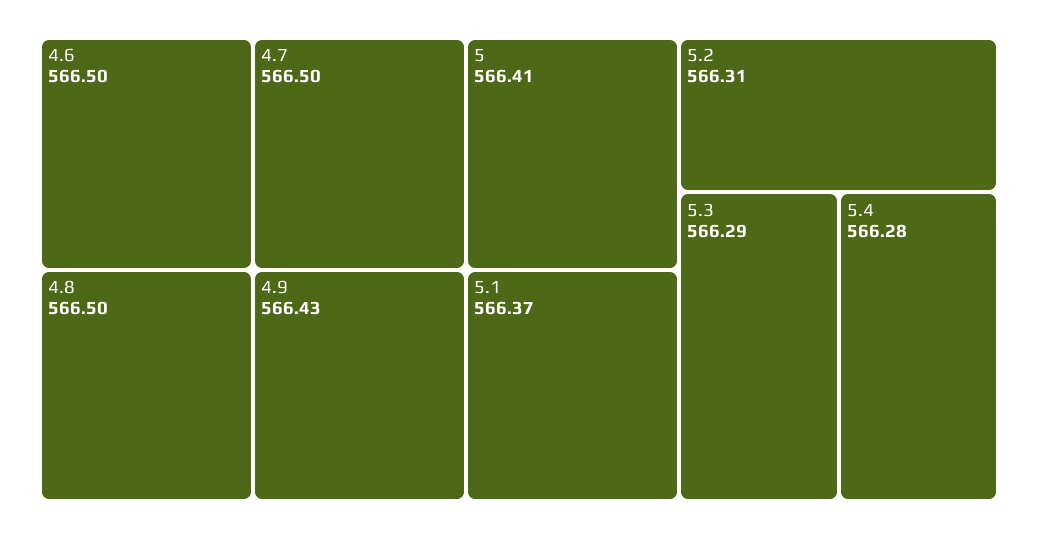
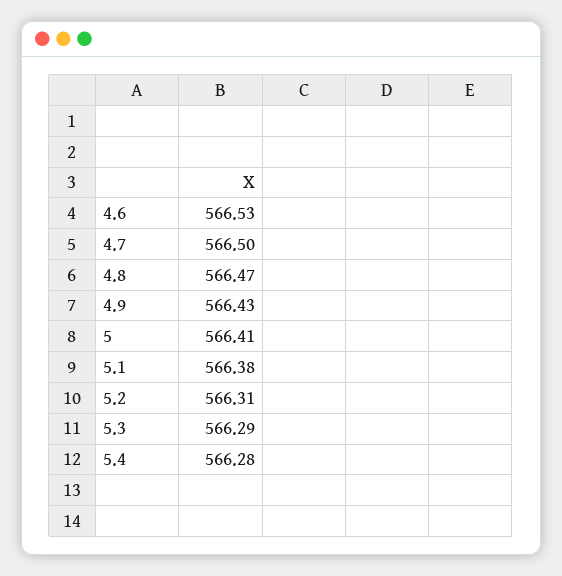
4.6: 566.5 -> 566.53
4.8: 566.5 -> 566.47
5.1: 566.37 -> 566.38

